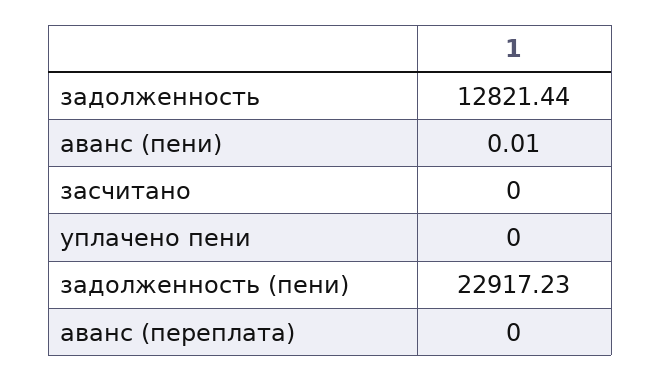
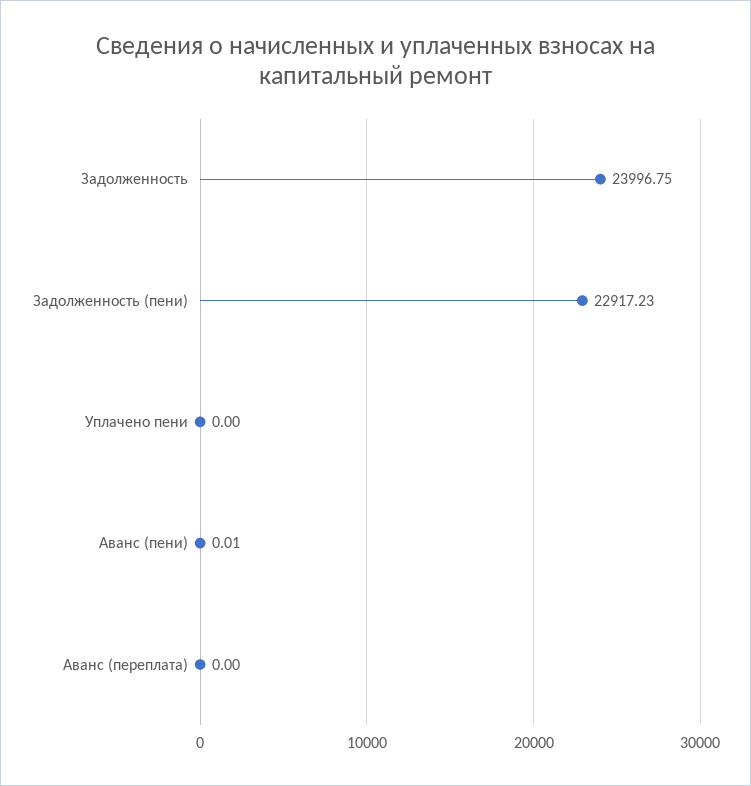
задолженность: 12821.44 -> 23996.75
засчитано: 0 -> none

